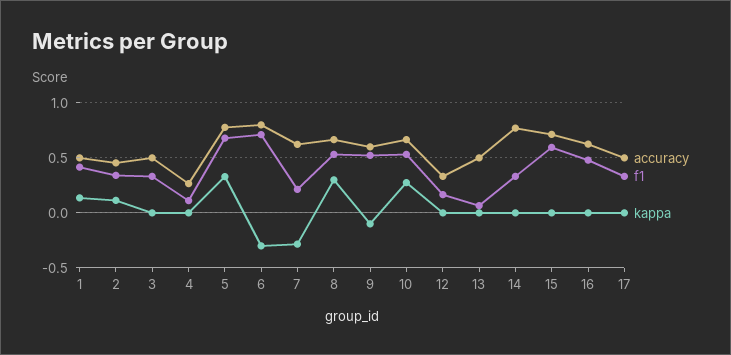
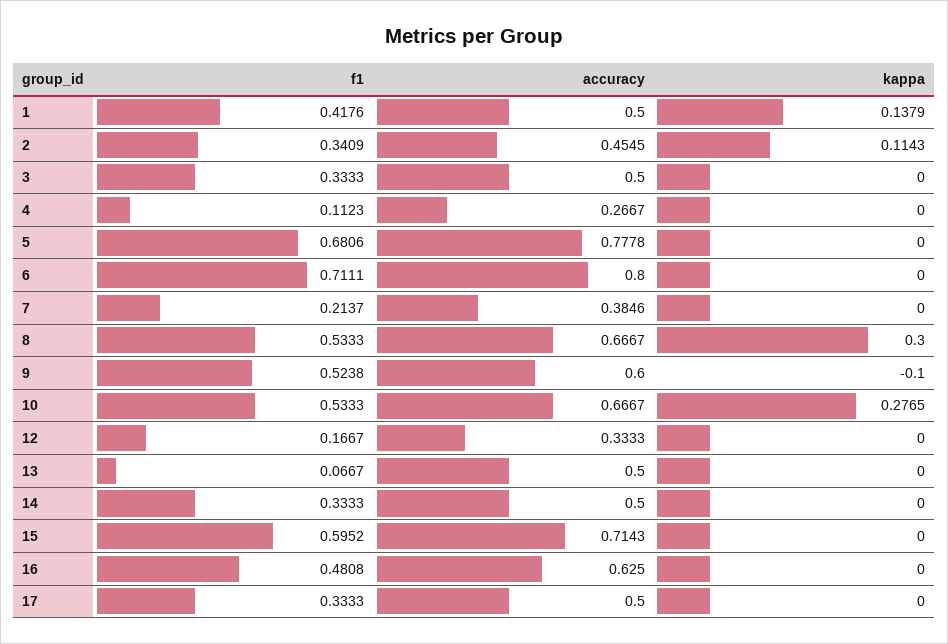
kappa, 5: 0.3 -> 0
kappa, 6: -0.3 -> 0
accuracy, 7: 0.6 -> 0.3846
kappa, 7: -0.3 -> 0
accuracy, 14: 0.8 -> 0.5

